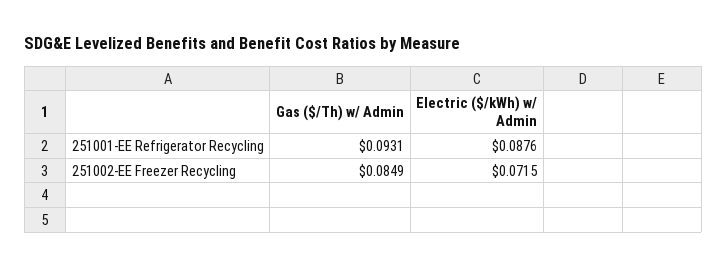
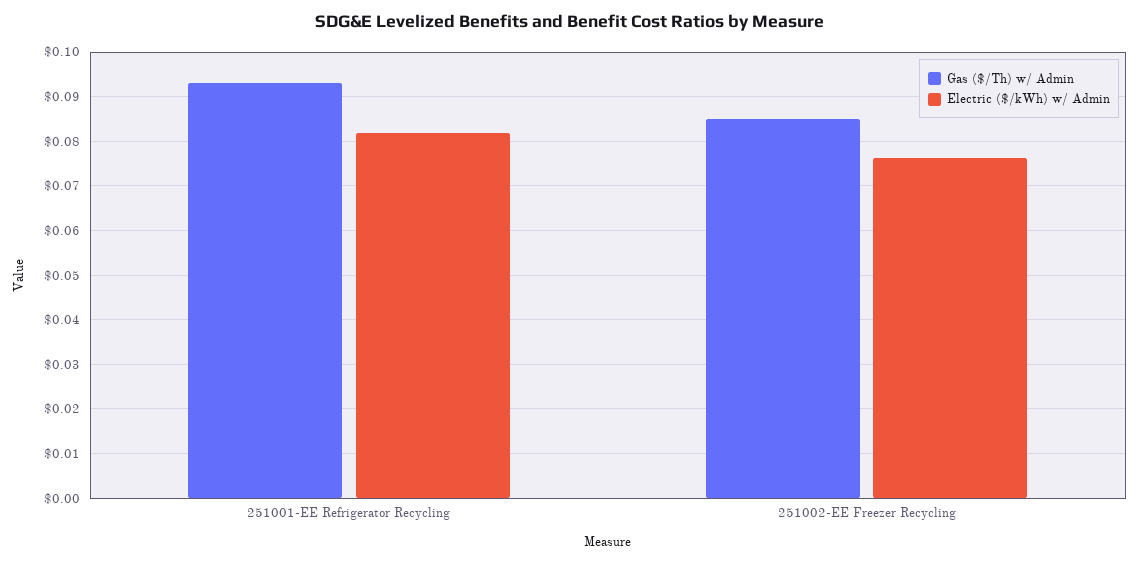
Electric ($/kWh) w/ Admin, 251001-EE Refrigerator Recycling: 0.0876 -> 0.082
Electric ($/kWh) w/ Admin, 251002-EE Freezer Recycling: 0.0715 -> 0.076

